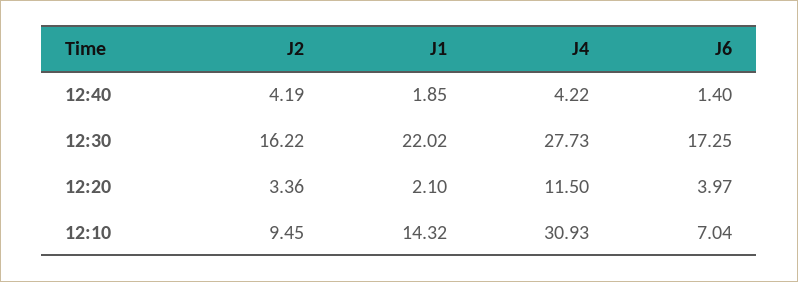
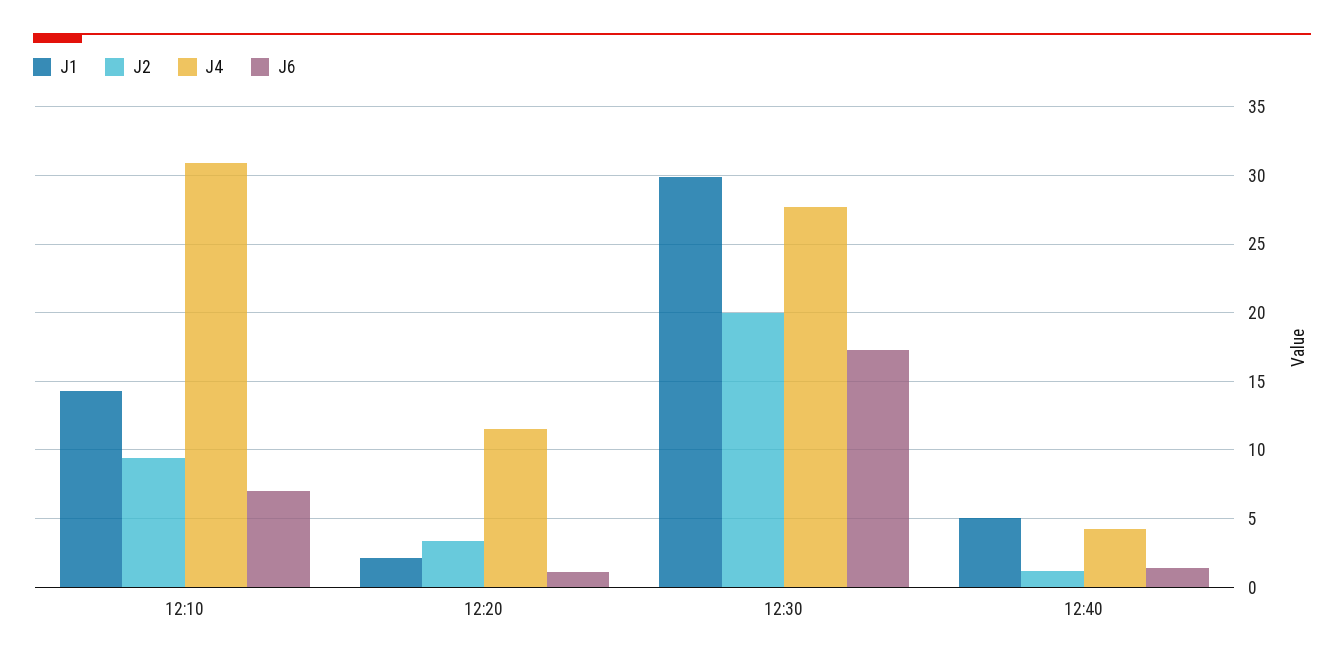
J2, 12:40: 4.19 -> 1
J1, 12:40: 1.85 -> 5
J2, 12:30: 16.22 -> 20
J1, 12:30: 22.02 -> 30
J6, 12:20: 3.97 -> 1

